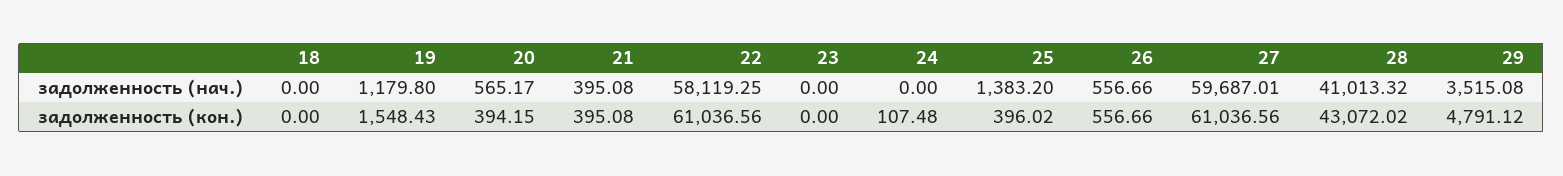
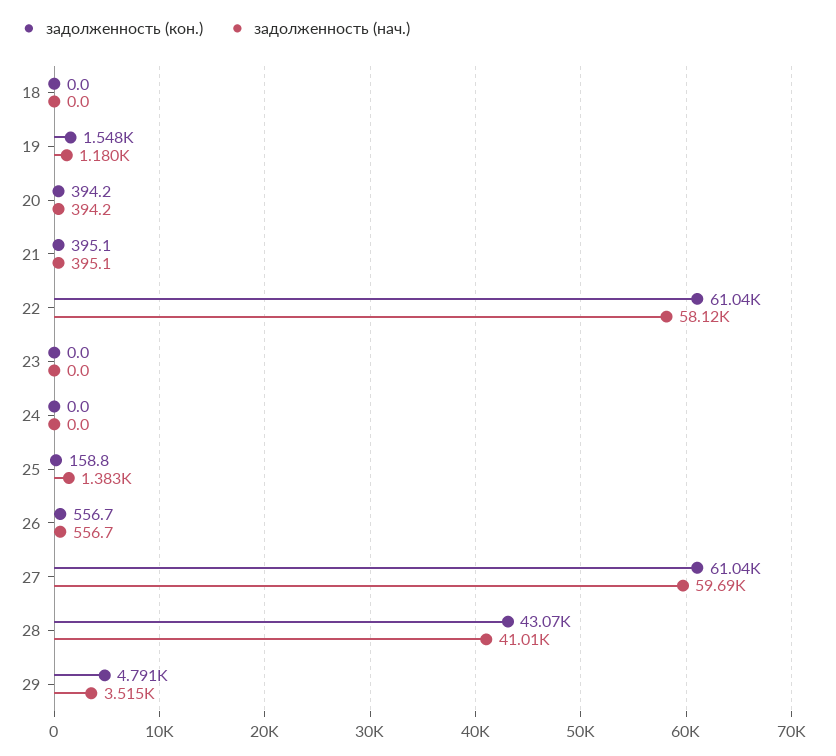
задолженность (нач.), 20: 565.17 -> 394.2
задолженность (кон.), 24: 107.48 -> 0
задолженность (кон.), 25: 396.02 -> 158.8

